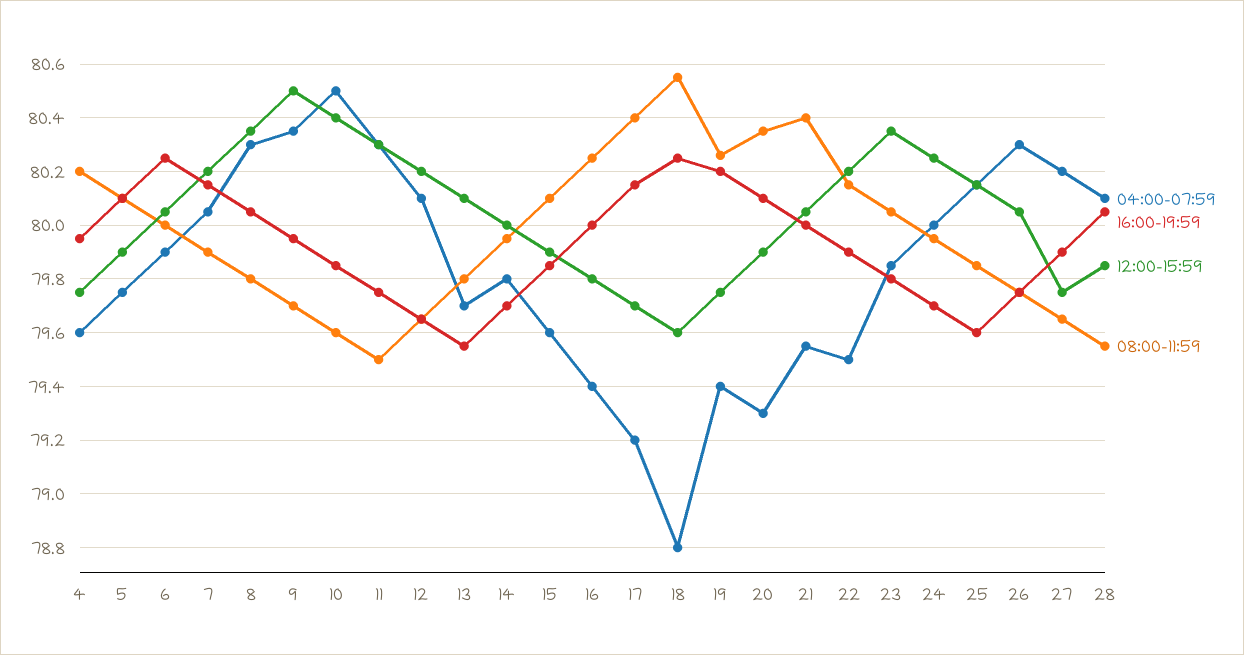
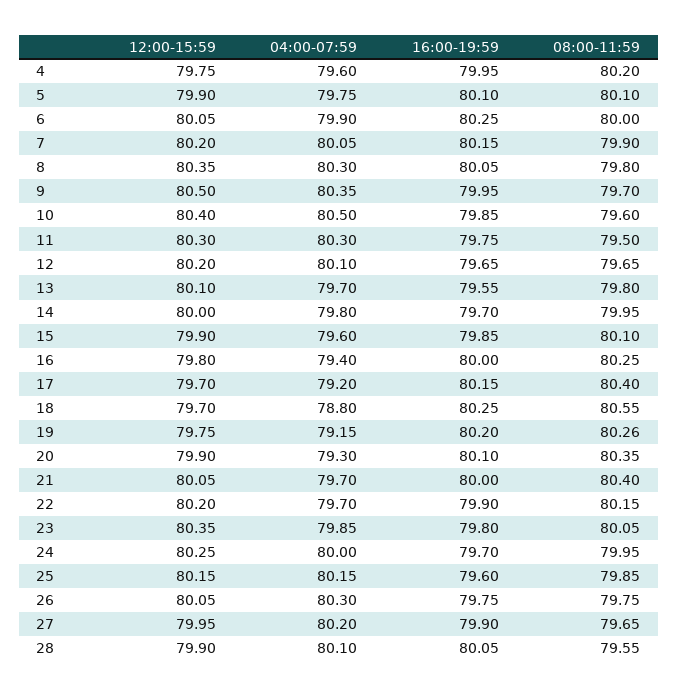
12:00-15:59, 18: 79.6 -> 79.7
04:00-07:59, 19: 79.4 -> 79.15
04:00-07:59, 21: 79.55 -> 79.7
04:00-07:59, 22: 79.5 -> 79.7
12:00-15:59, 27: 79.75 -> 79.95
12:00-15:59, 28: 79.85 -> 79.9

